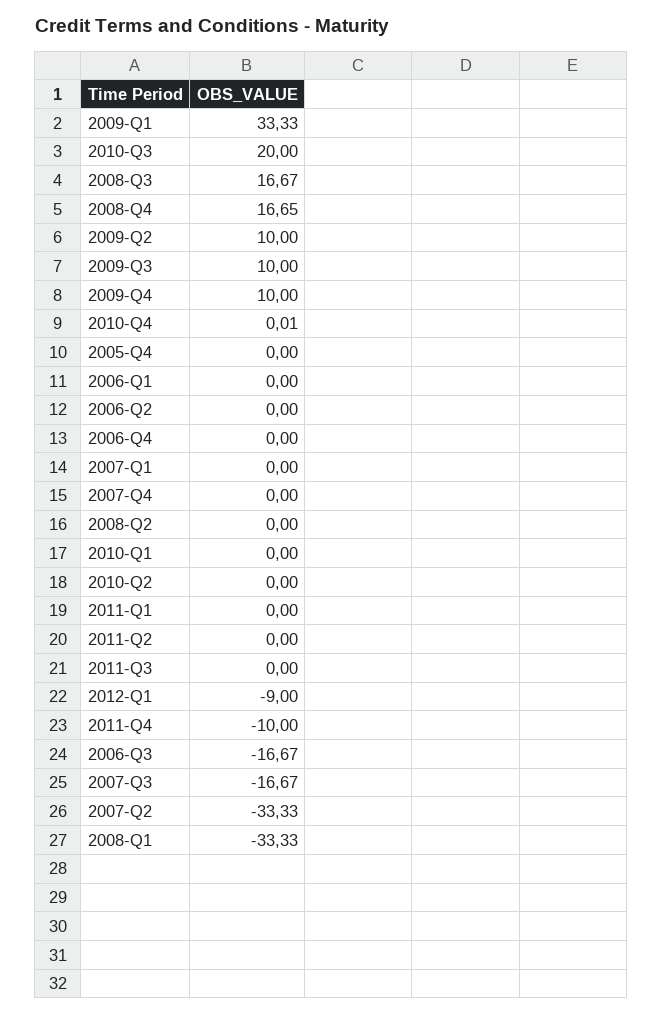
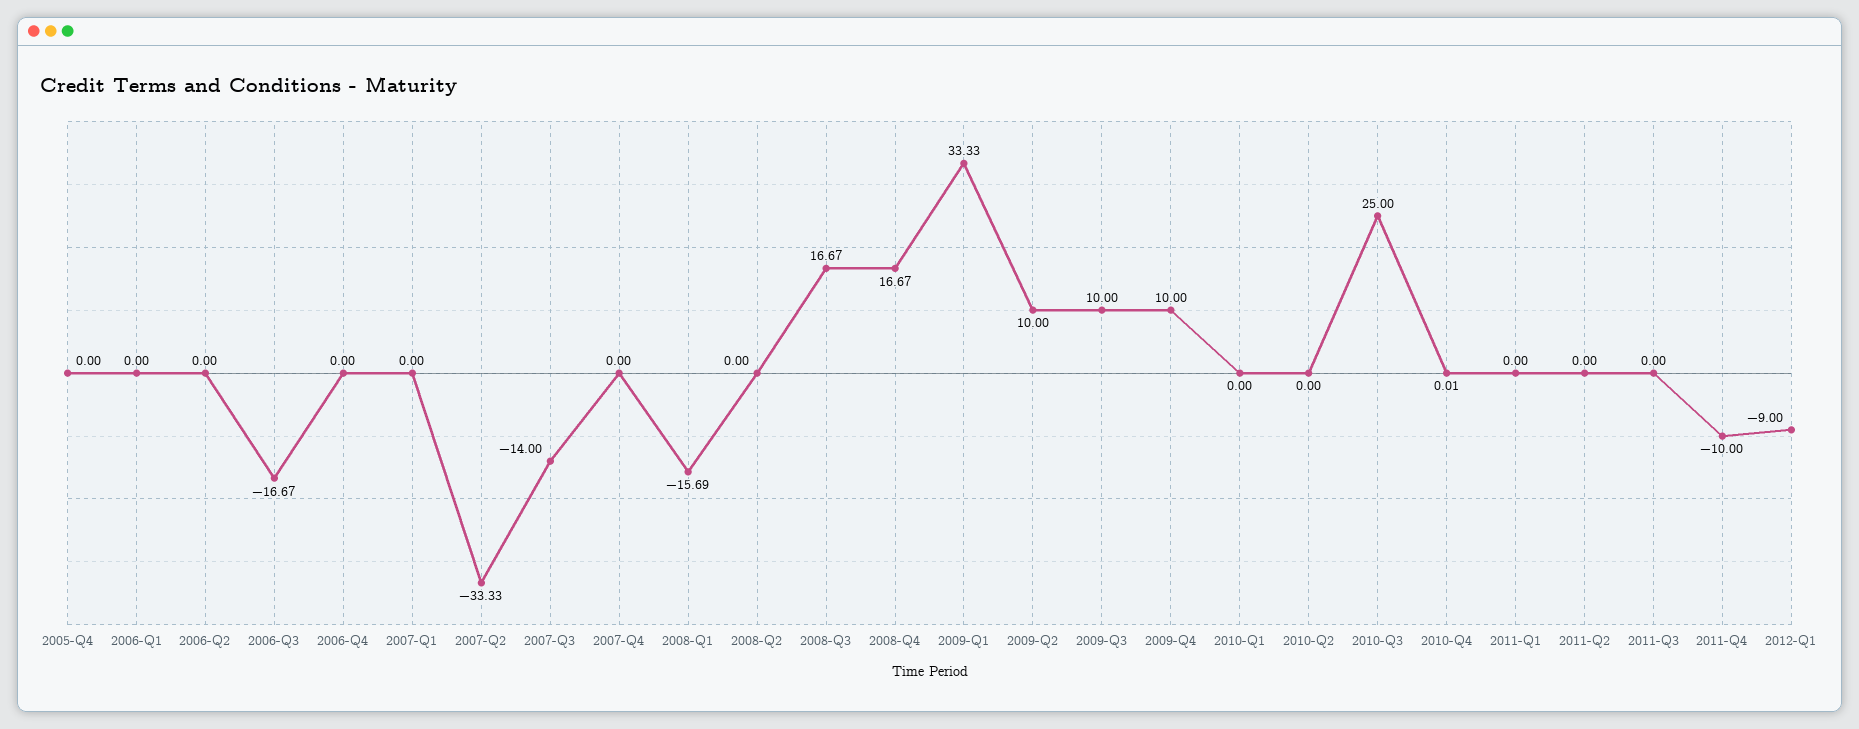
2010-Q3: 20 -> 25
2008-Q4: 16.65 -> 16.67
2007-Q3: -16.67 -> -14
2008-Q1: -33.33 -> -15.69

